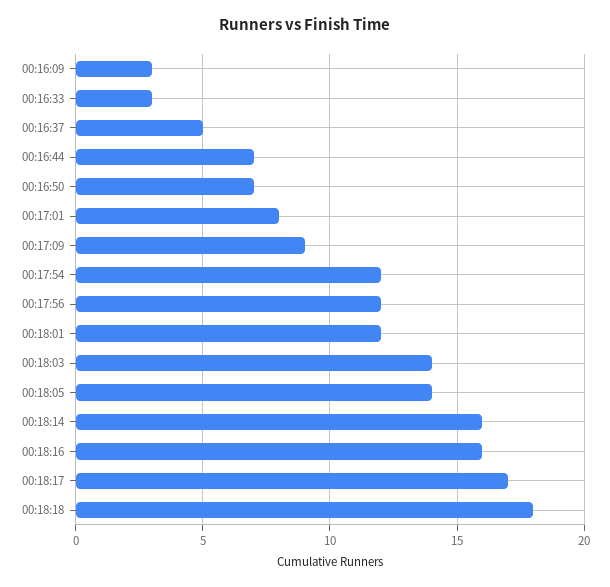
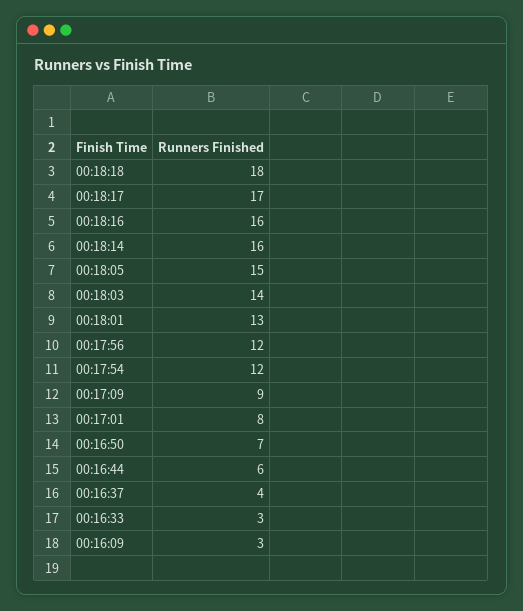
00:16:37: 5 -> 4
00:16:44: 7 -> 6
00:18:01: 12 -> 13
00:18:05: 14 -> 15

